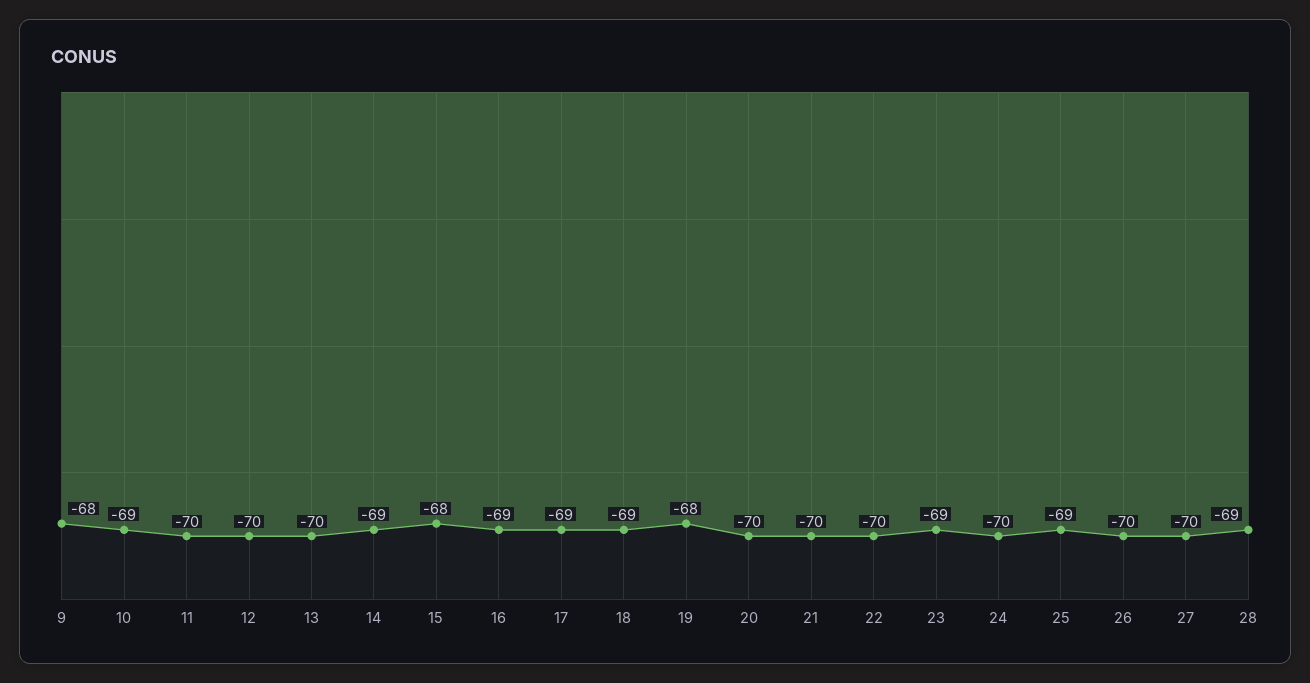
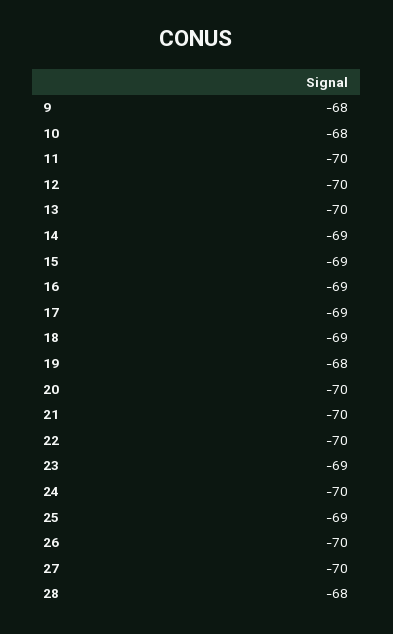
10: -69 -> -68
15: -68 -> -69
28: -69 -> -68

